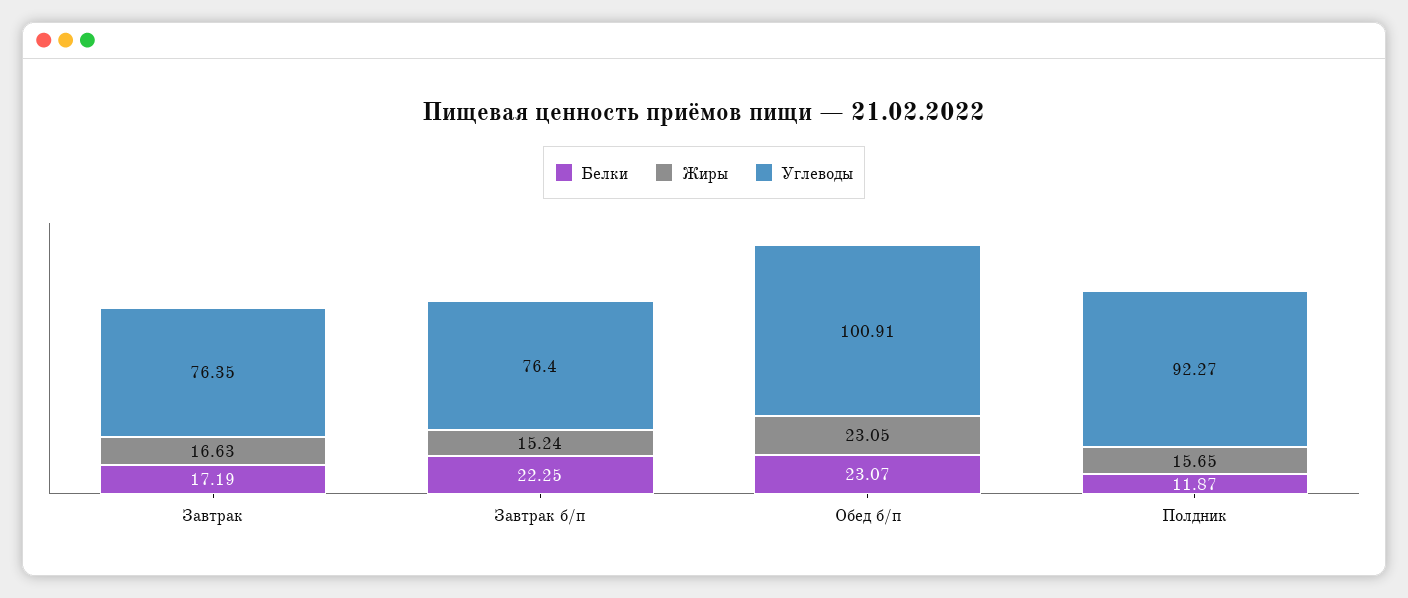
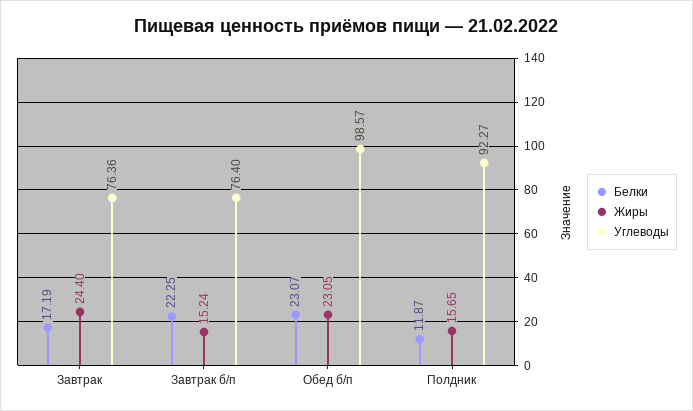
Жиры, Завтрак: 16.63 -> 24.4
Углеводы, Завтрак: 76.35 -> 76.36
Углеводы, Обед б/п: 100.91 -> 98.57

